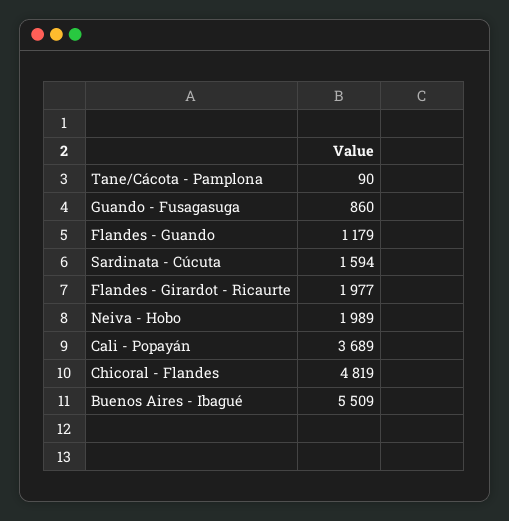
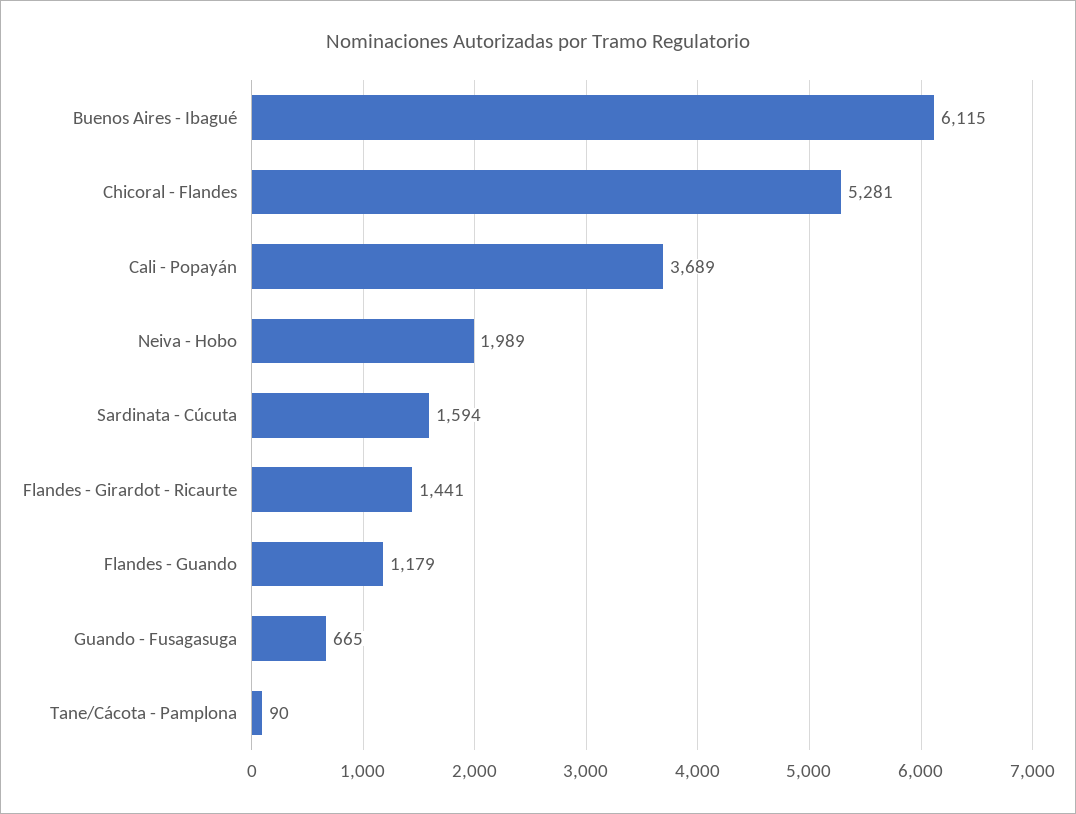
Guando - Fusagasuga: 860 -> 665
Flandes - Girardot - Ricaurte: 1977 -> 1441
Chicoral - Flandes: 4819 -> 5281
Buenos Aires - Ibagué: 5509 -> 6115

